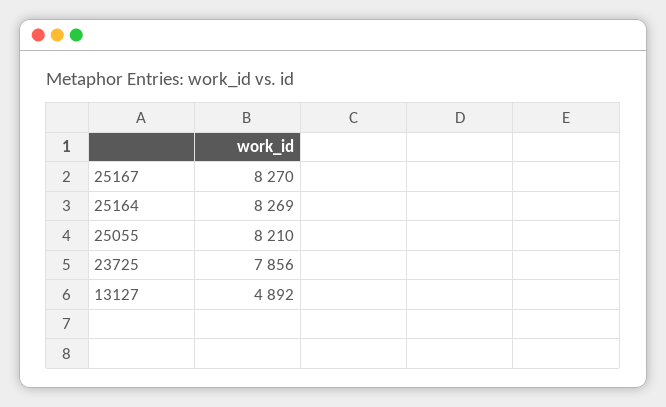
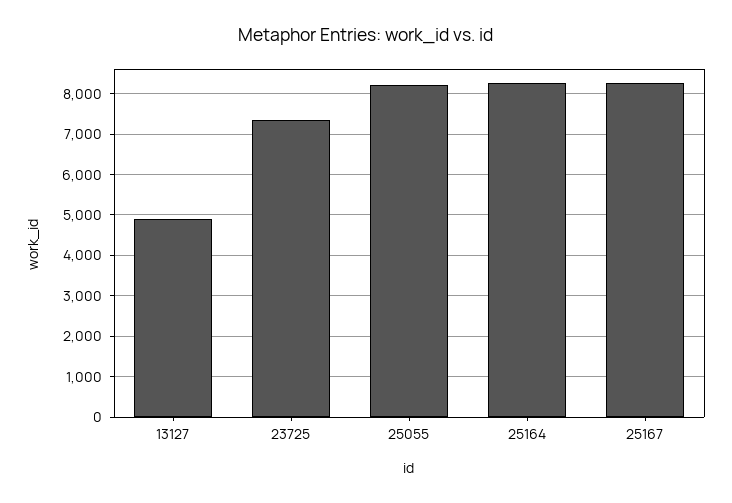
23725: 7856 -> 7400

